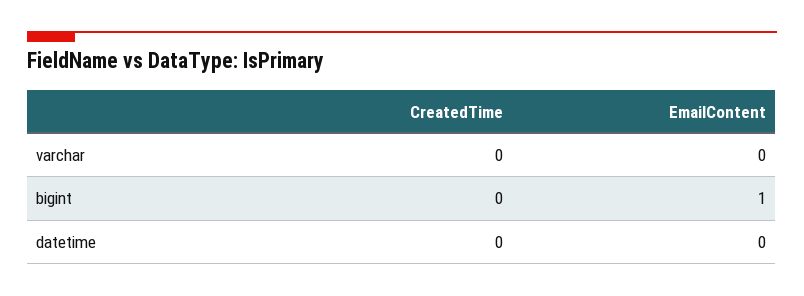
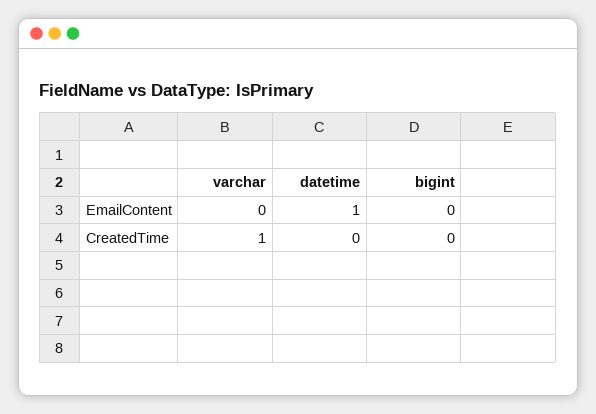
CreatedTime, varchar: 0 -> 1
EmailContent, bigint: 1 -> 0
EmailContent, datetime: 0 -> 1

